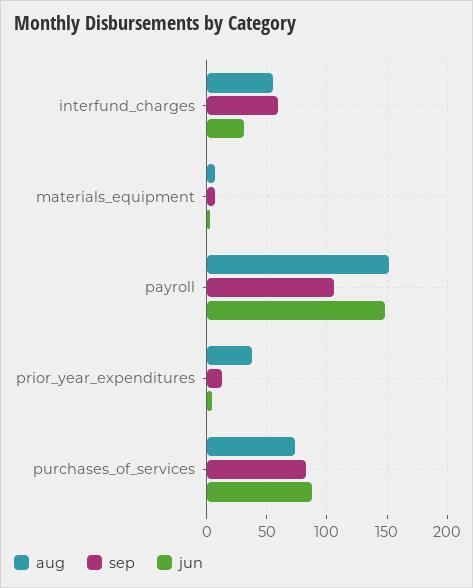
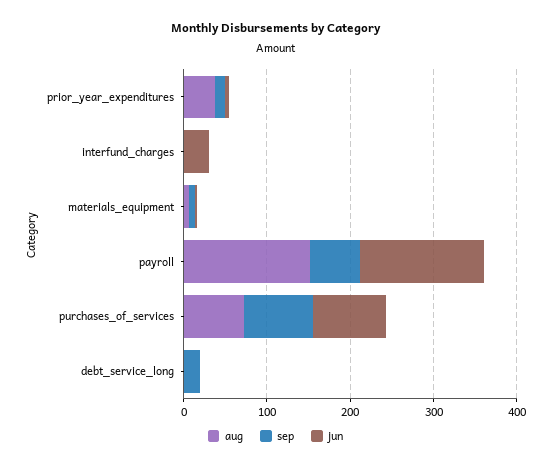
aug, interfund_charges: 55 -> 0
sep, interfund_charges: 60 -> 0
sep, payroll: 105 -> 60
aug, debt_service_long: none -> 0
sep, debt_service_long: none -> 20
jun, debt_service_long: none -> 0

